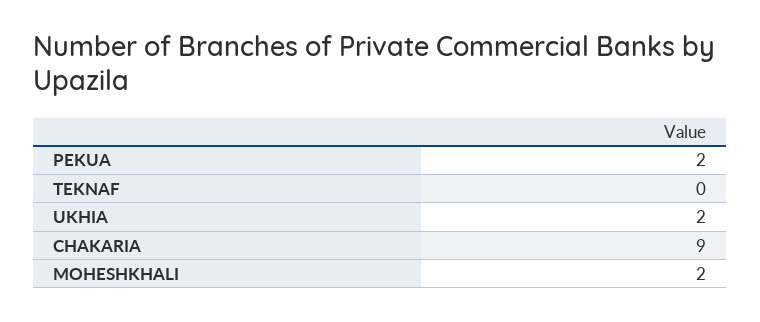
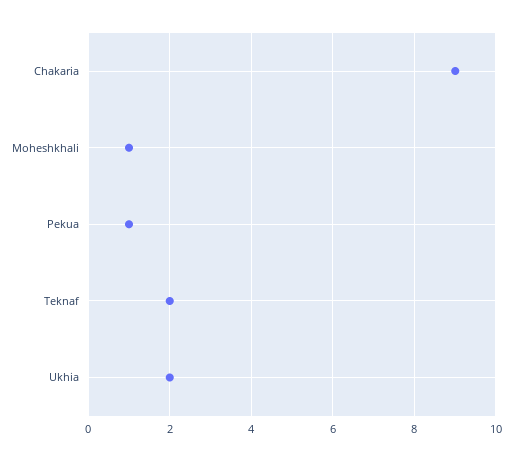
PEKUA: 2 -> 1
TEKNAF: 0 -> 2
MOHESHKHALI: 2 -> 1

